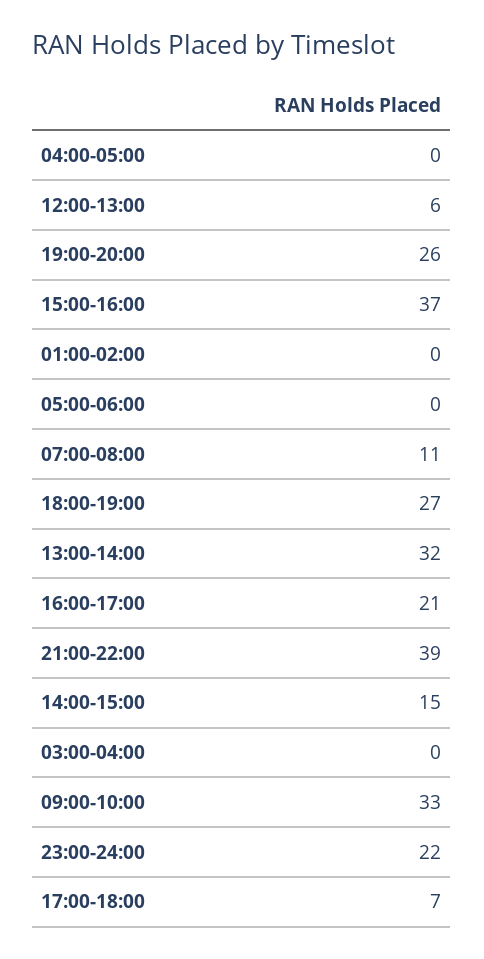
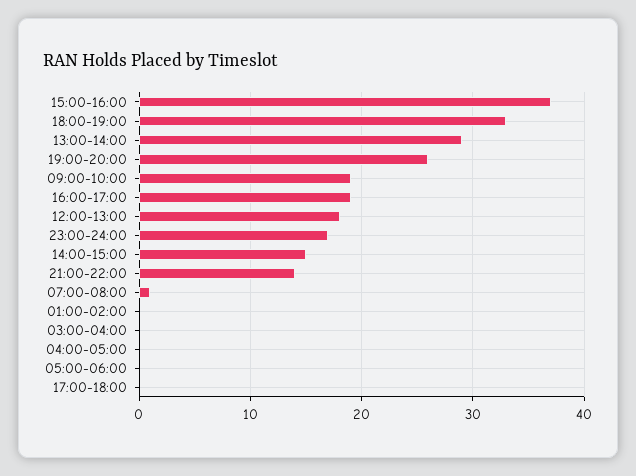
12:00-13:00: 6 -> 18
07:00-08:00: 11 -> 1
18:00-19:00: 27 -> 33
13:00-14:00: 32 -> 29
16:00-17:00: 21 -> 19
21:00-22:00: 39 -> 14
09:00-10:00: 33 -> 19
23:00-24:00: 22 -> 17
17:00-18:00: 7 -> 0

